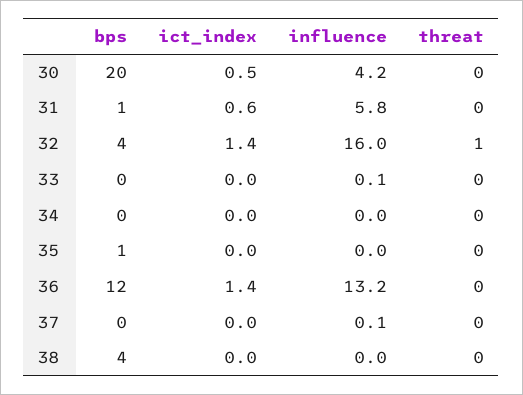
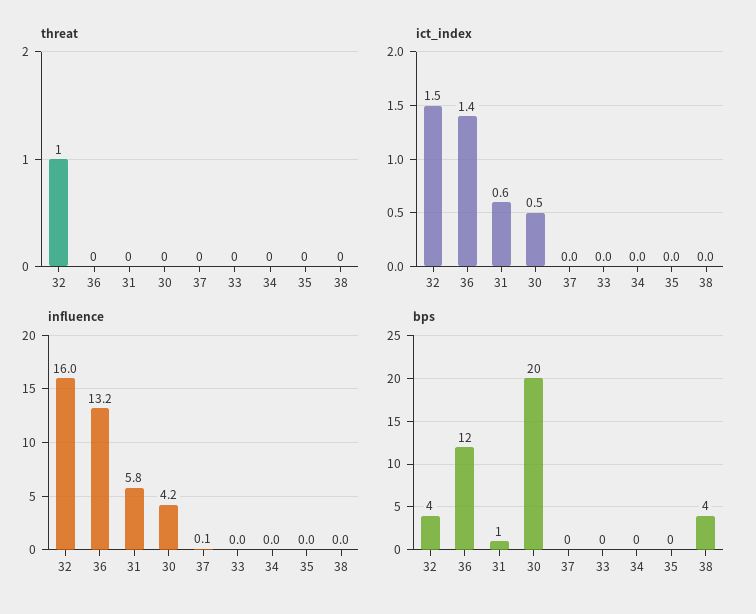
ict_index, 32: 1.4 -> 1.5
influence, 33: 0.1 -> 0
bps, 35: 1 -> 0

